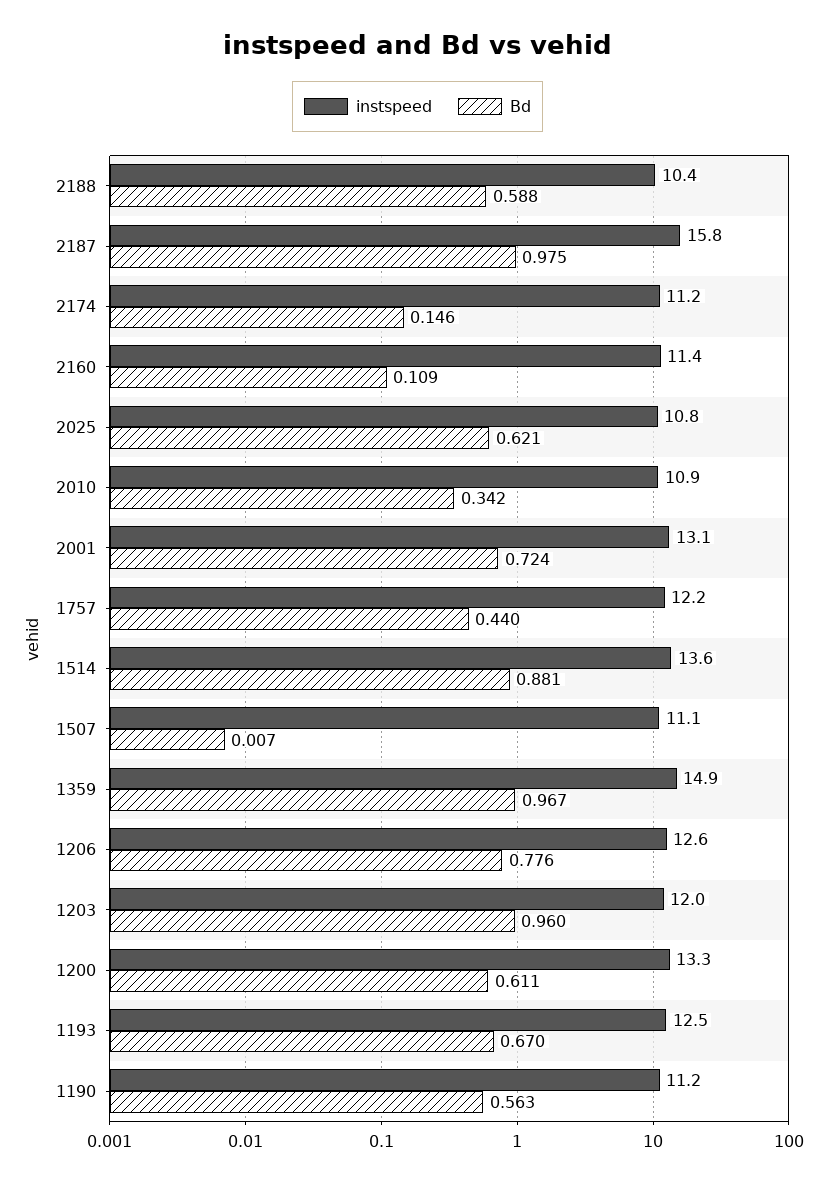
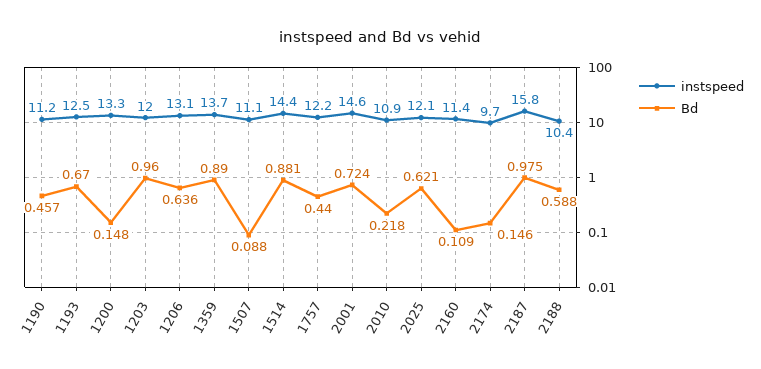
instspeed, 2174: 11.2 -> 9.7
instspeed, 2025: 10.8 -> 12.1
Bd, 2010: 0.342 -> 0.218
instspeed, 2001: 13.1 -> 14.6
instspeed, 1514: 13.6 -> 14.4
Bd, 1507: 0.007 -> 0.088
instspeed, 1359: 14.9 -> 13.7
Bd, 1359: 0.967 -> 0.89
instspeed, 1206: 12.6 -> 13.1
Bd, 1206: 0.776 -> 0.636
Bd, 1200: 0.611 -> 0.148
Bd, 1190: 0.563 -> 0.457

